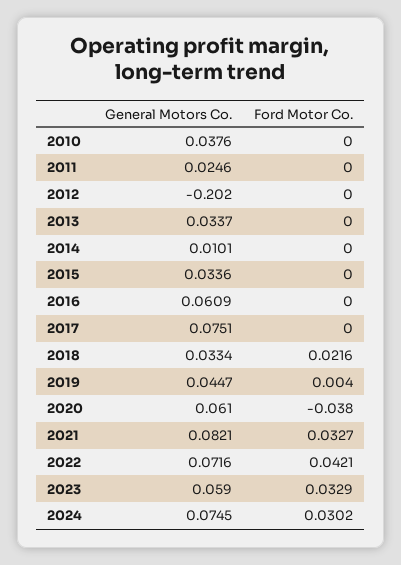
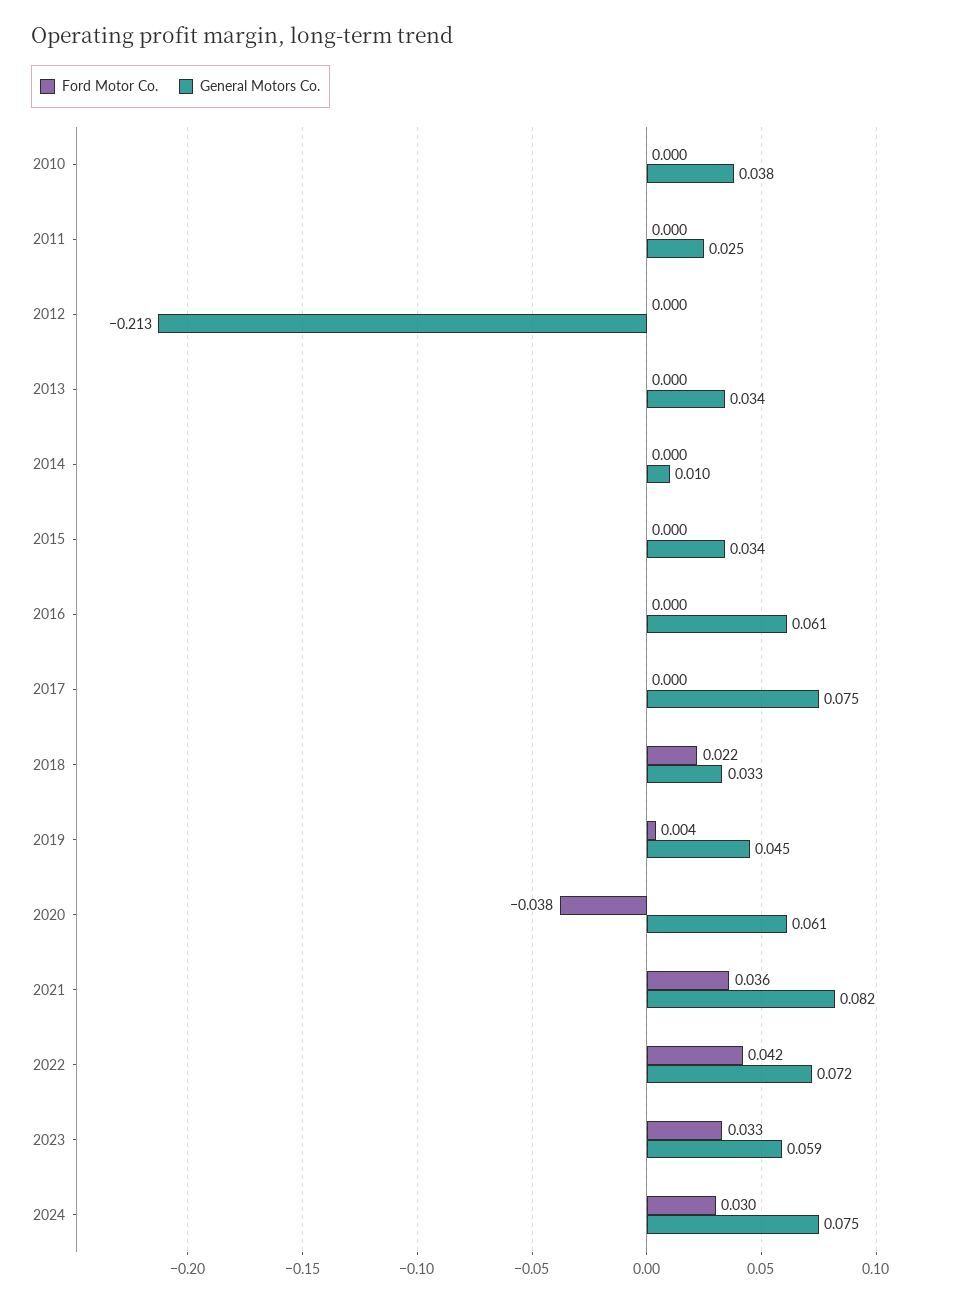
General Motors Co., 2012: -0.202 -> -0.213
Ford Motor Co., 2021: 0.0327 -> 0.036

